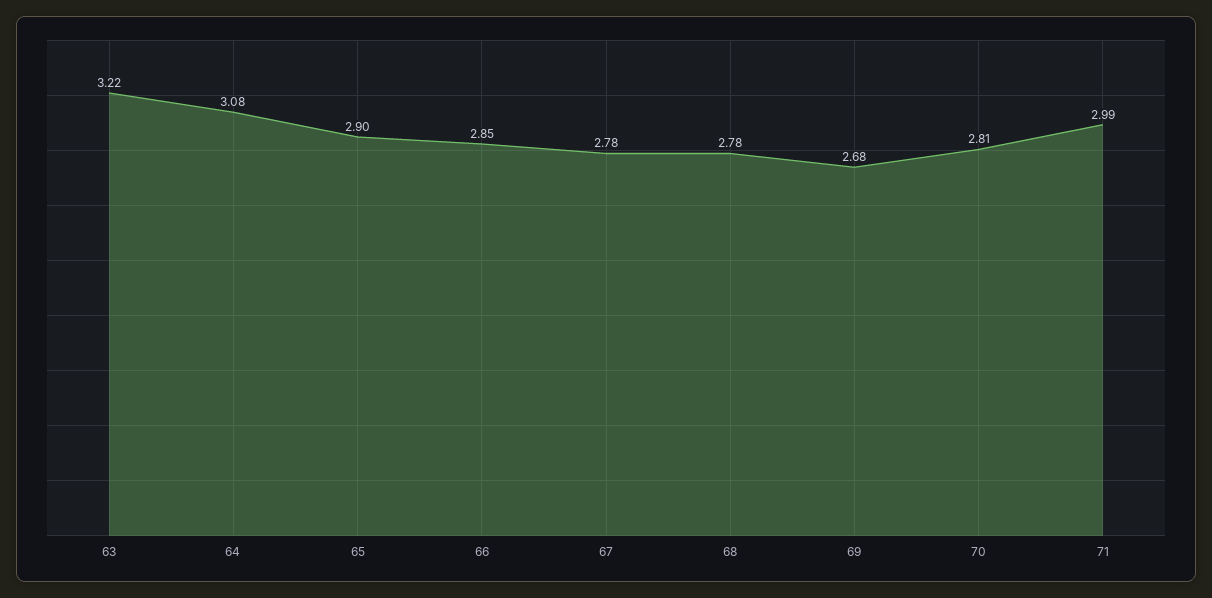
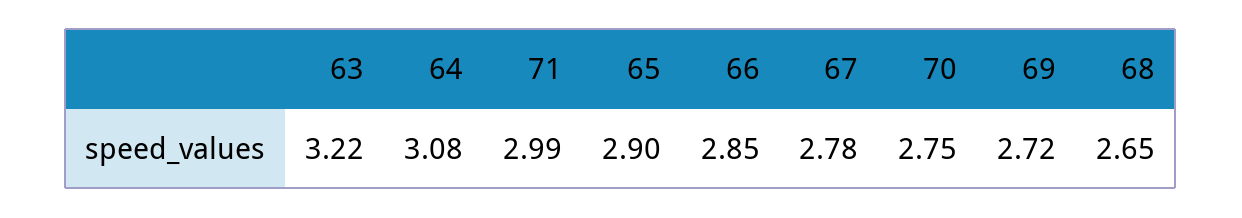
68: 2.78 -> 2.65
69: 2.68 -> 2.72
70: 2.81 -> 2.75

